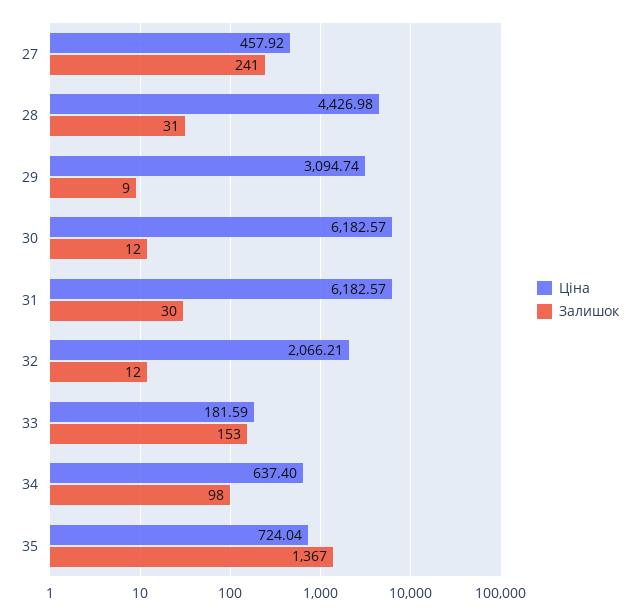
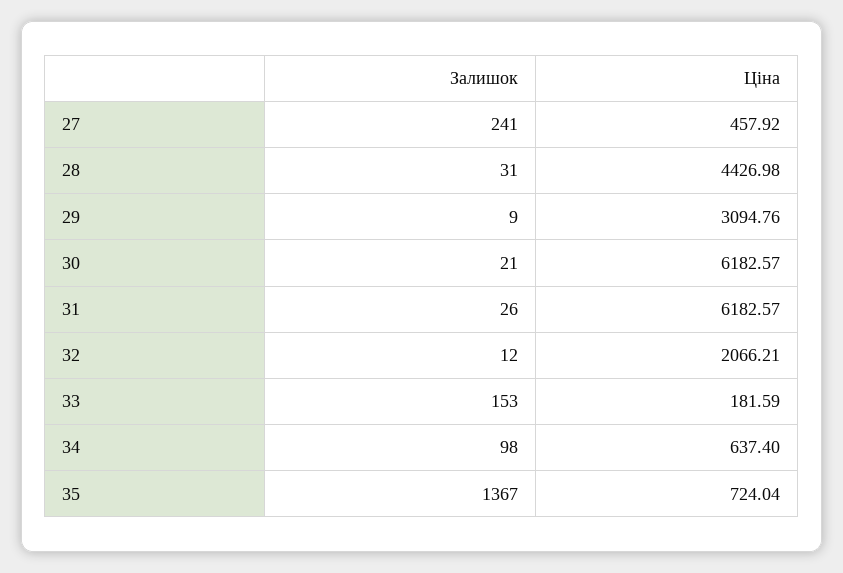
Ціна, 29: 3094.74 -> 3094.76
Залишок, 30: 12 -> 21
Залишок, 31: 30 -> 26

